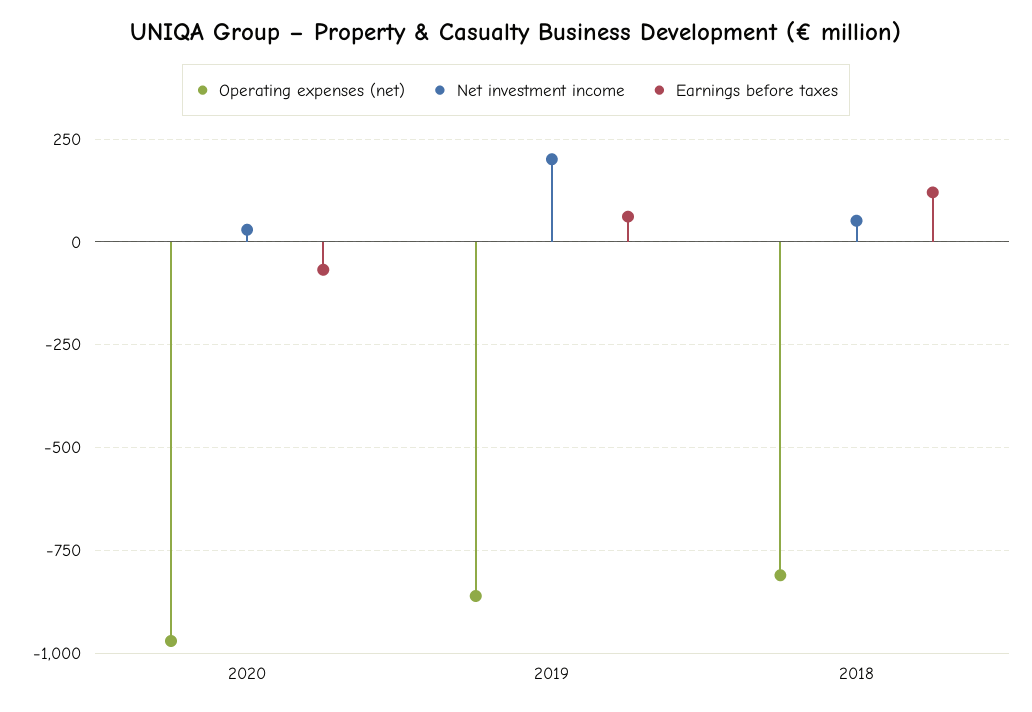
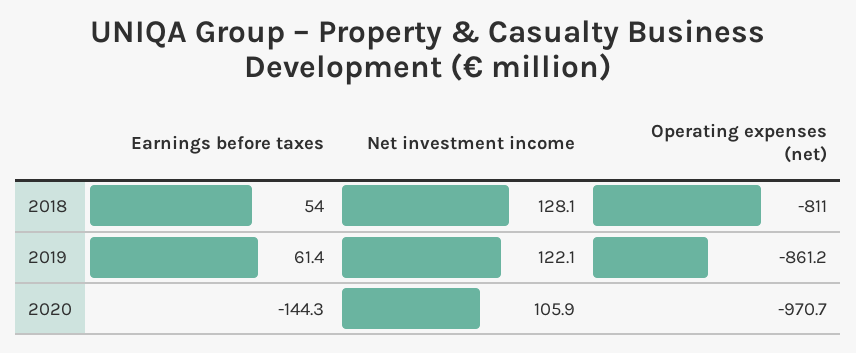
Net investment income, 2020: 25 -> 105.9
Earnings before taxes, 2020: -75 -> -144.3
Net investment income, 2019: 200 -> 122.1
Net investment income, 2018: 50 -> 128.1
Earnings before taxes, 2018: 125 -> 54

